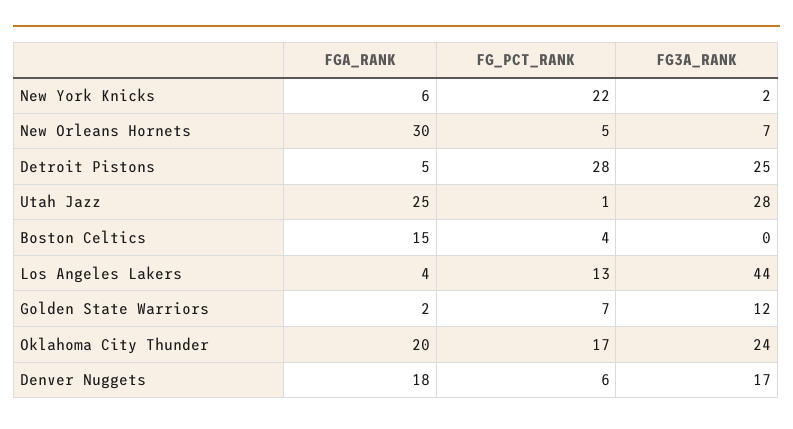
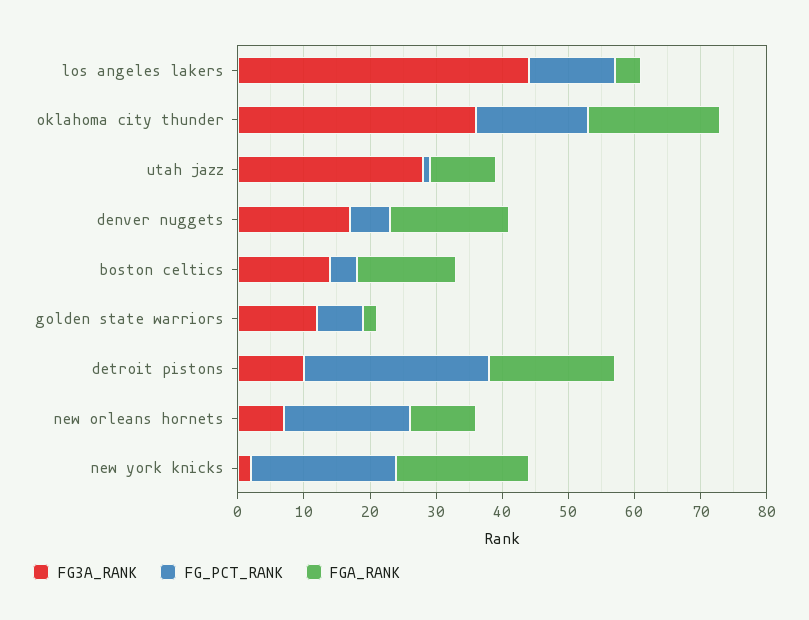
FGA_RANK, New York Knicks: 6 -> 20
FGA_RANK, New Orleans Hornets: 30 -> 10
FG_PCT_RANK, New Orleans Hornets: 5 -> 20
FGA_RANK, Detroit Pistons: 5 -> 20
FG3A_RANK, Detroit Pistons: 25 -> 10
FGA_RANK, Utah Jazz: 25 -> 10
FG3A_RANK, Boston Celtics: 0 -> 15
FG3A_RANK, Oklahoma City Thunder: 24 -> 35

